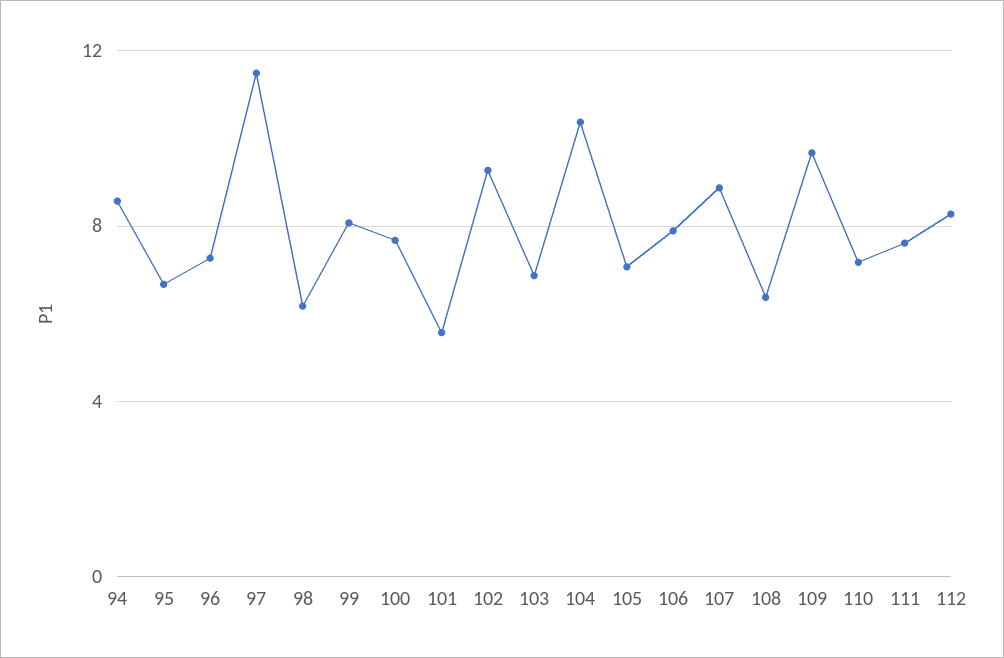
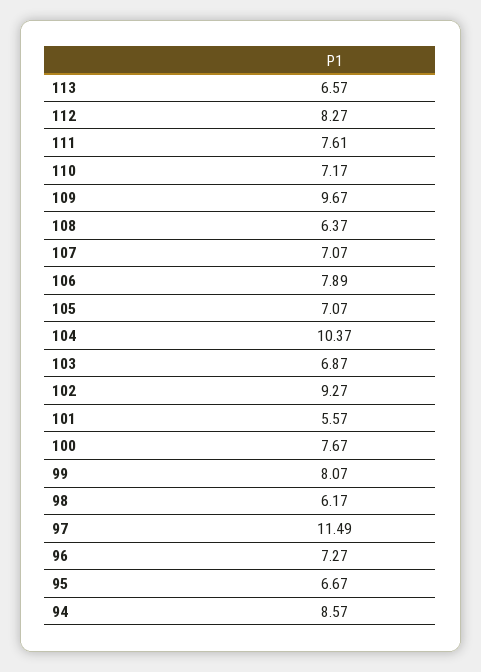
107: 9 -> 7.07
113: none -> 6.57

